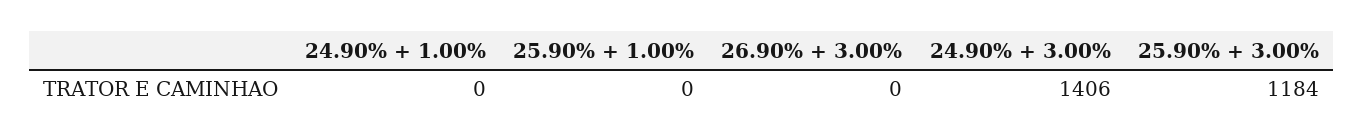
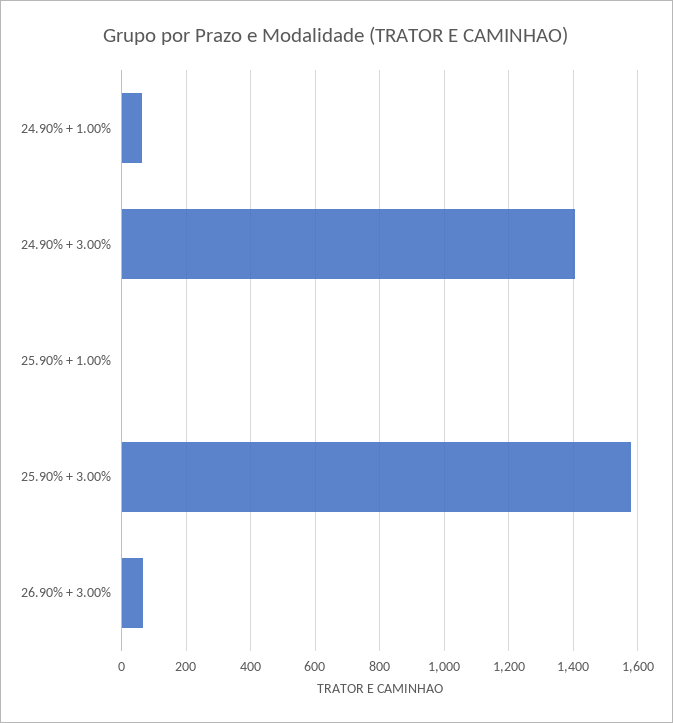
24.90% + 1.00%: 0 -> 60
26.90% + 3.00%: 0 -> 60
25.90% + 3.00%: 1184 -> 1580

